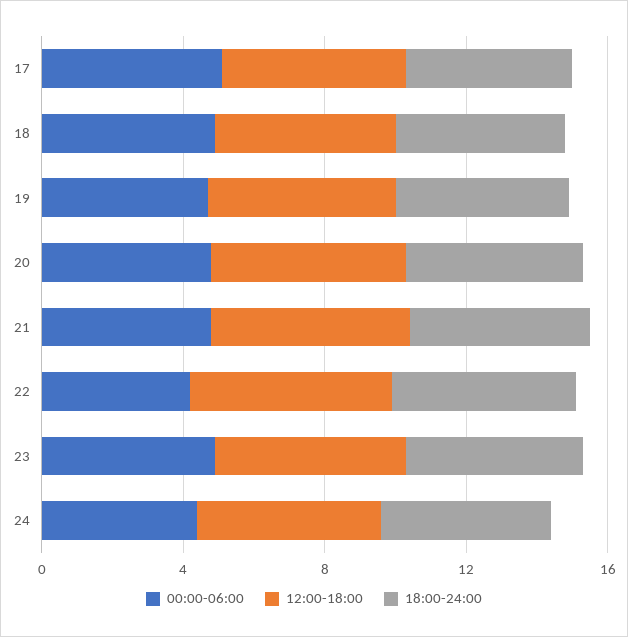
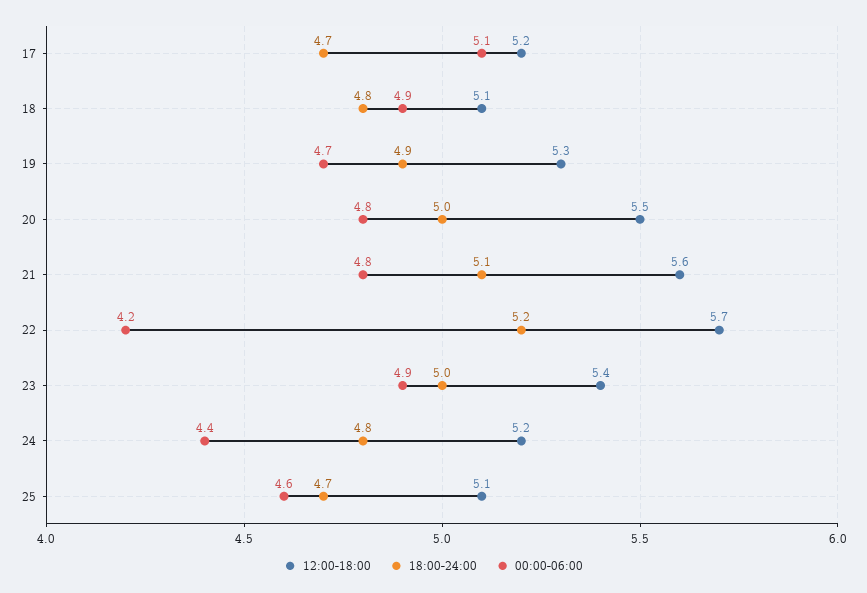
12:00-18:00, 25: none -> 5.1
18:00-24:00, 25: none -> 4.7
00:00-06:00, 25: none -> 4.6

